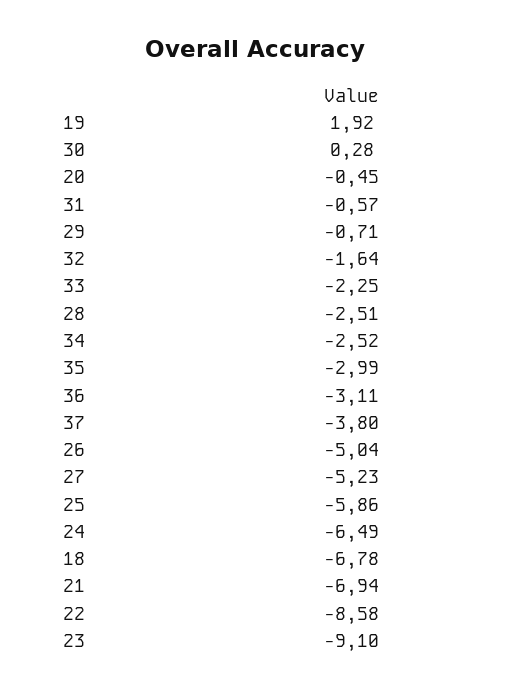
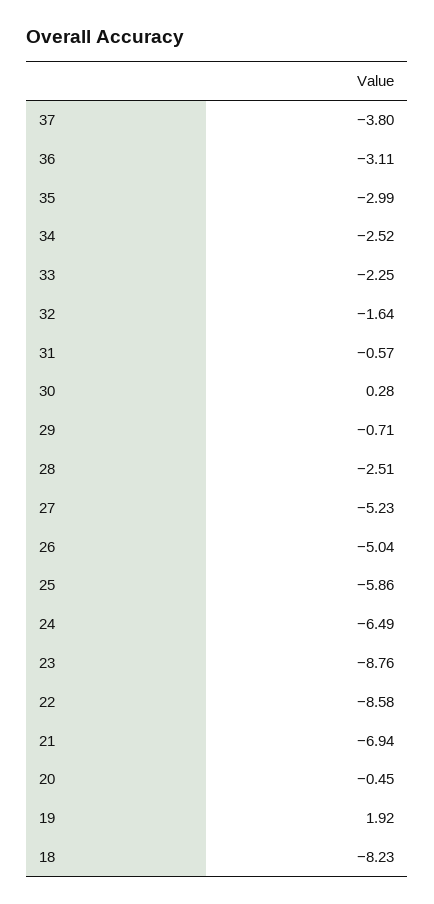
18: -6.78 -> -8.23
23: -9.1 -> -8.76

